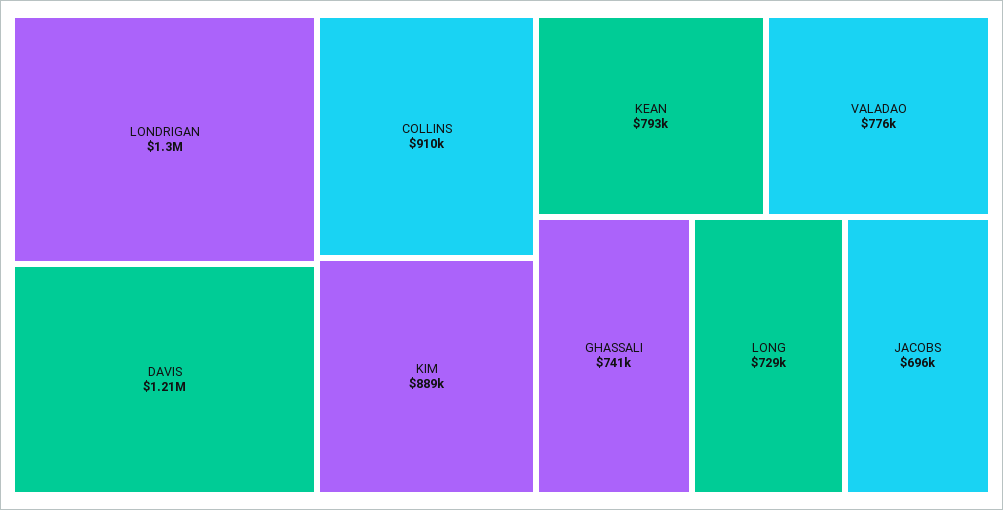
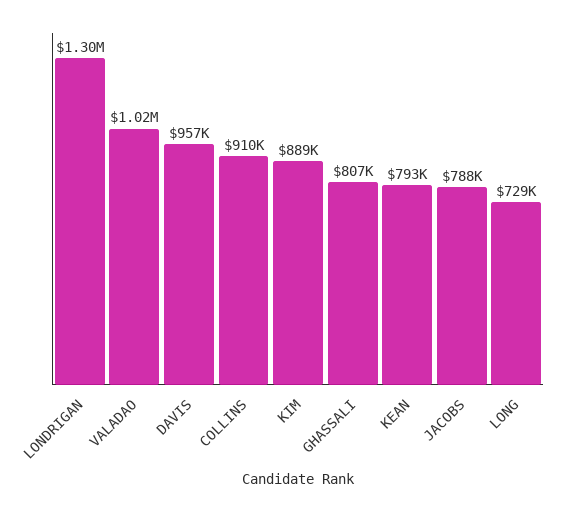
DAVIS: 1210000 -> 957000
VALADAO: 776000 -> 1020000
GHASSALI: 741000 -> 807000
JACOBS: 696000 -> 788000

